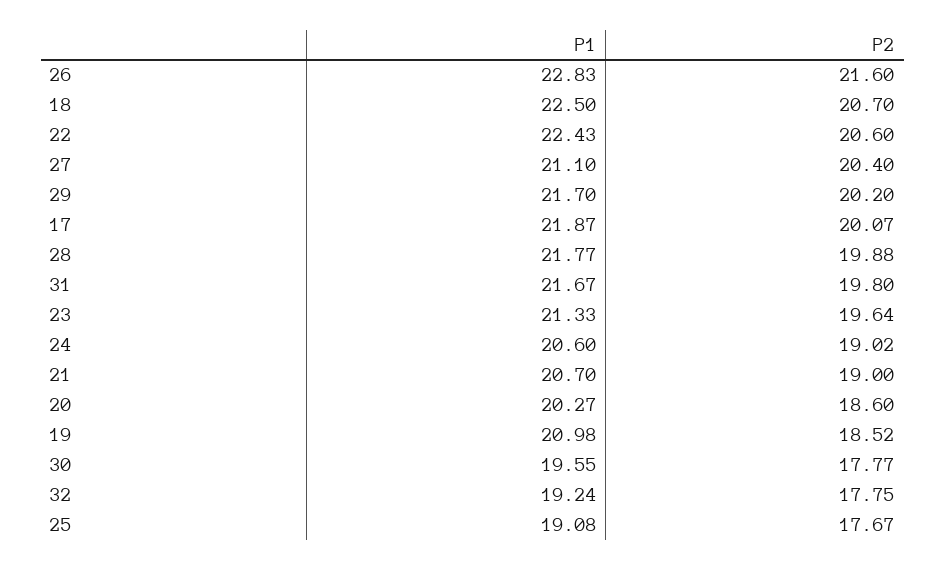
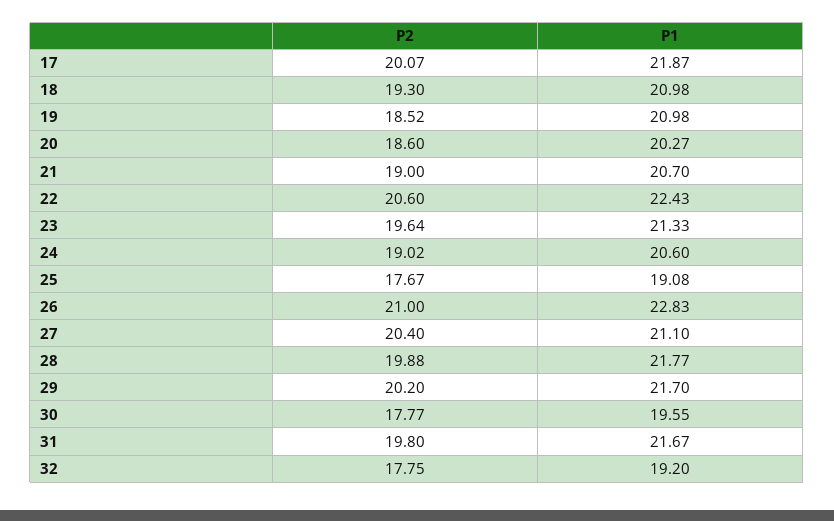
P2, 26: 21.6 -> 21
P1, 18: 22.5 -> 20.98
P2, 18: 20.7 -> 19.3
P1, 32: 19.24 -> 19.2

